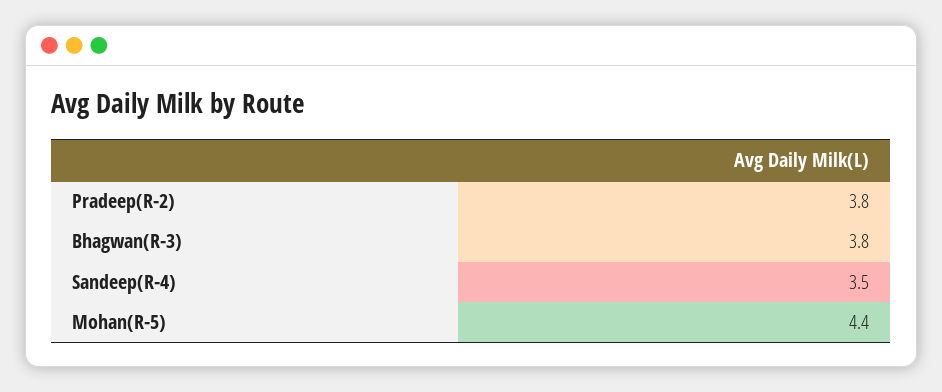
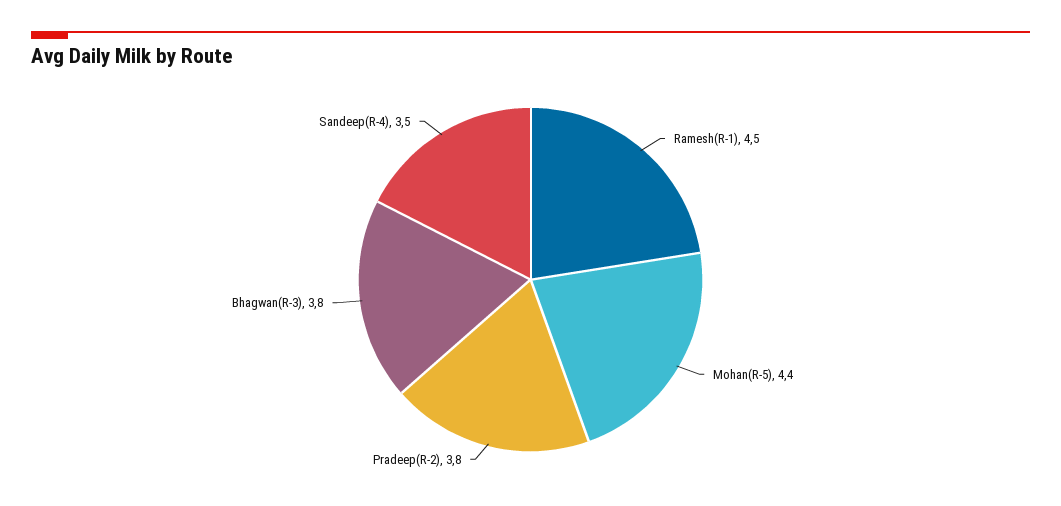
Ramesh(R-1): none -> 4.5

